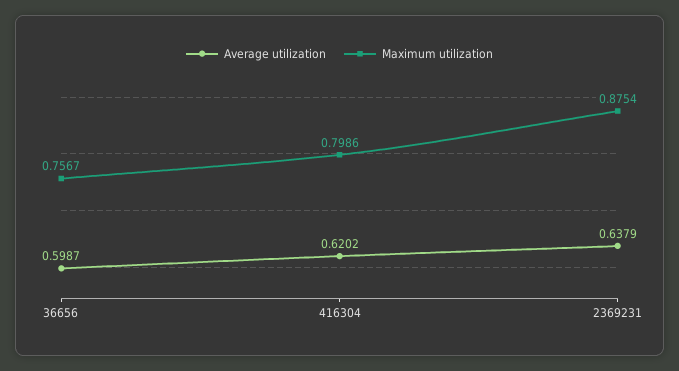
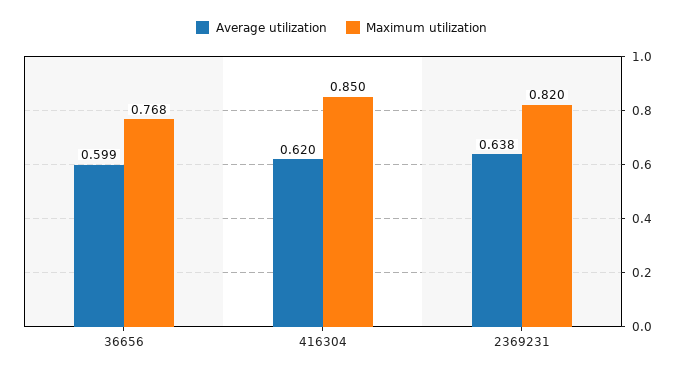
Maximum utilization, 36656: 0.7567 -> 0.768
Maximum utilization, 416304: 0.7986 -> 0.85
Maximum utilization, 2369231: 0.8754 -> 0.82

